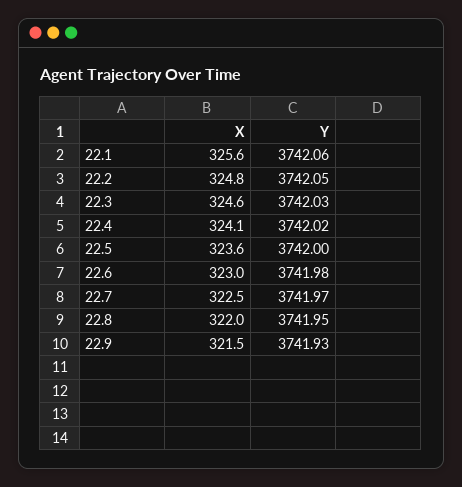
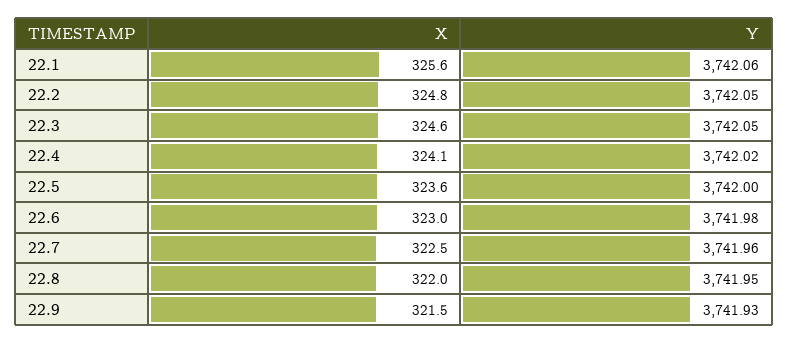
Y, 22.3: 3742.03 -> 3742.05
Y, 22.7: 3741.97 -> 3741.96

